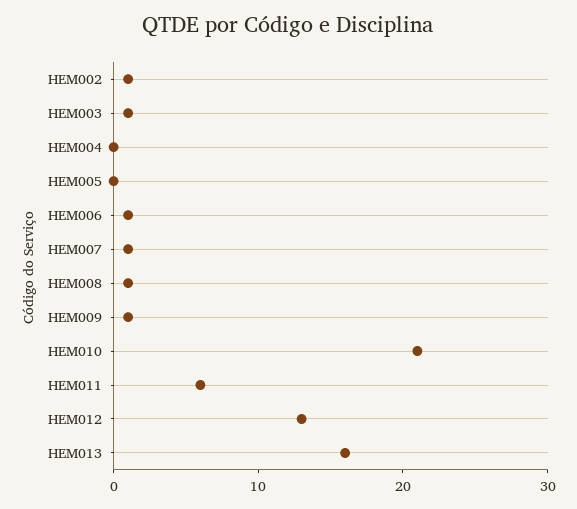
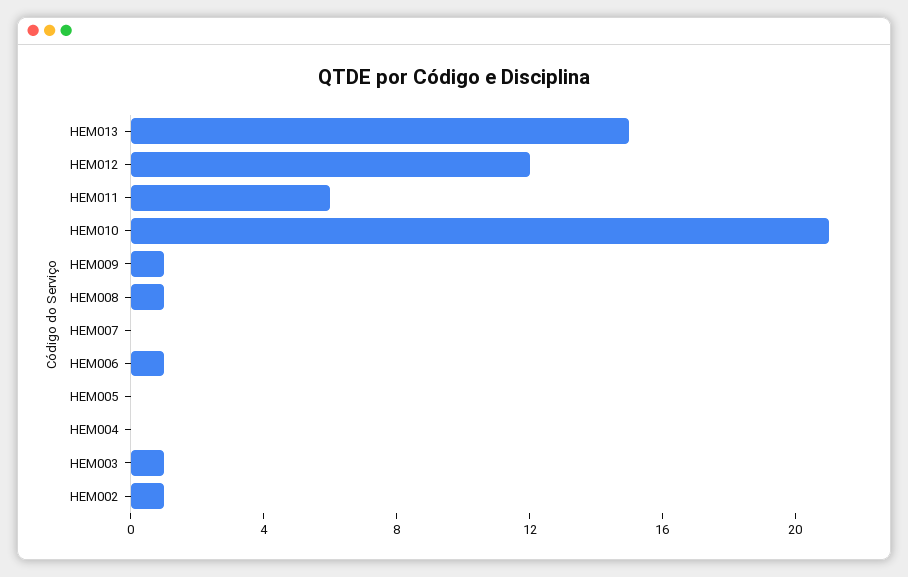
HEM007: 1 -> 0
HEM012: 13 -> 12
HEM013: 16 -> 15

